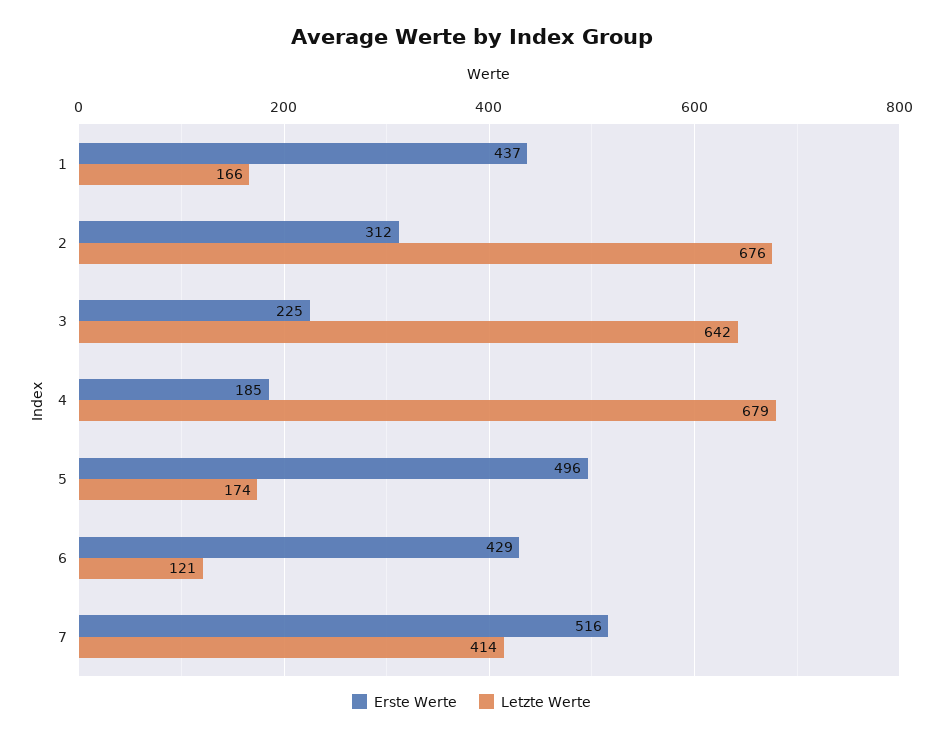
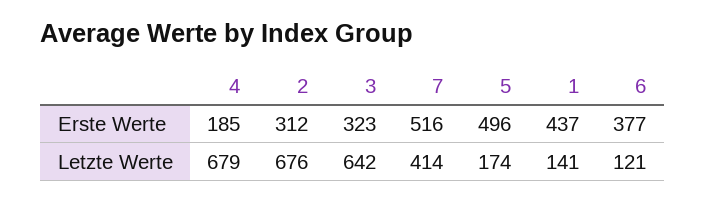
Letzte Werte, 1: 166 -> 141
Erste Werte, 3: 225 -> 323
Erste Werte, 6: 429 -> 377

